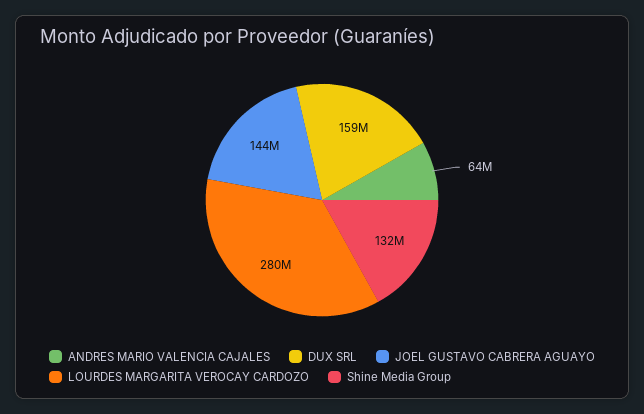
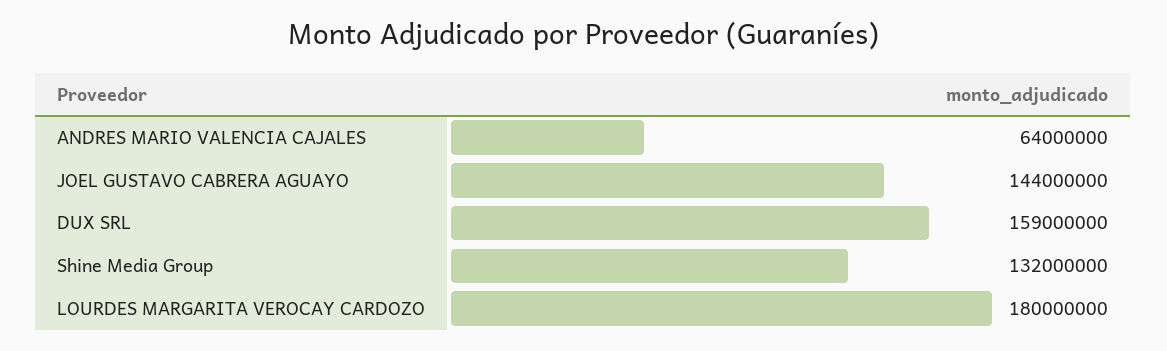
LOURDES MARGARITA VEROCAY CARDOZO: 280000000 -> 180000000

